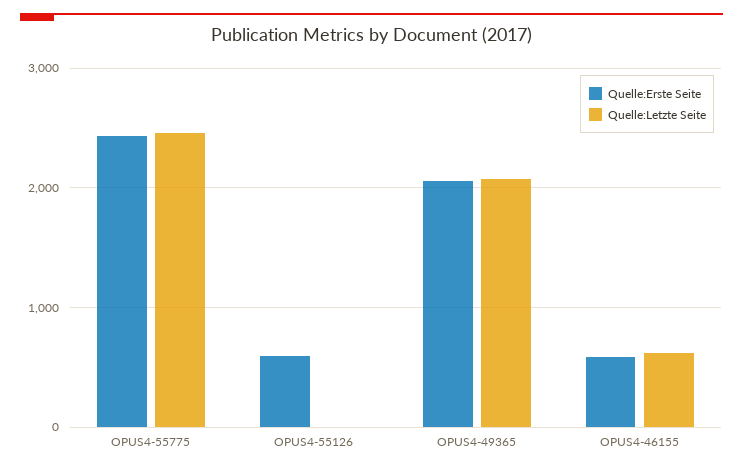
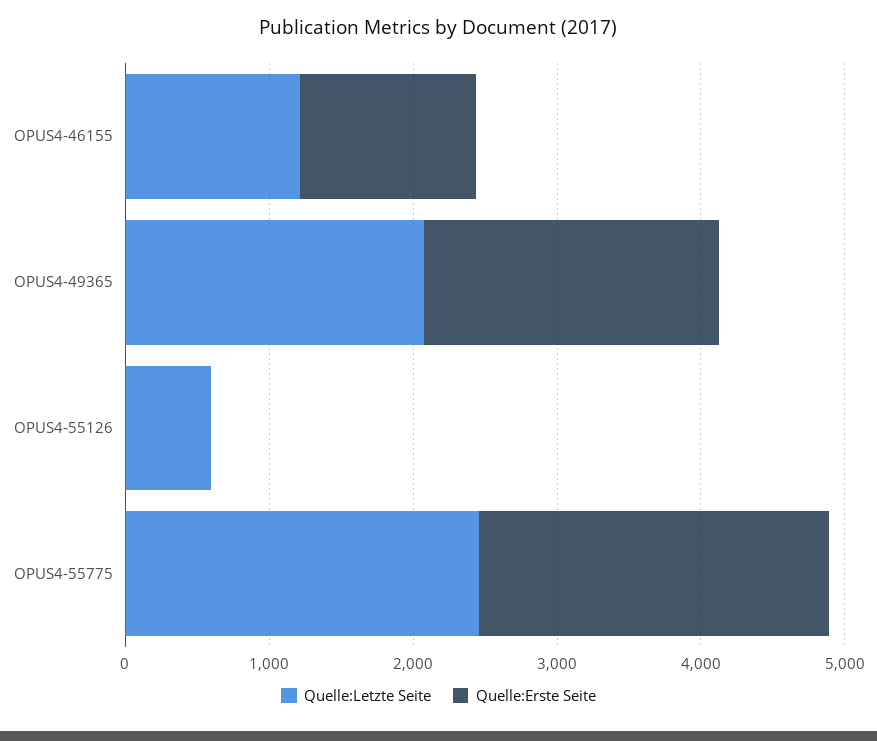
Quelle:Erste Seite, OPUS4-55126: 600 -> 0
Quelle:Letzte Seite, OPUS4-55126: 0 -> 600
Quelle:Erste Seite, OPUS4-46155: 600 -> 1200
Quelle:Letzte Seite, OPUS4-46155: 600 -> 1200

